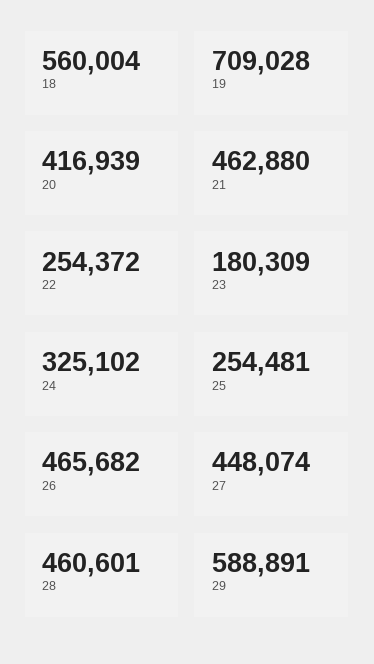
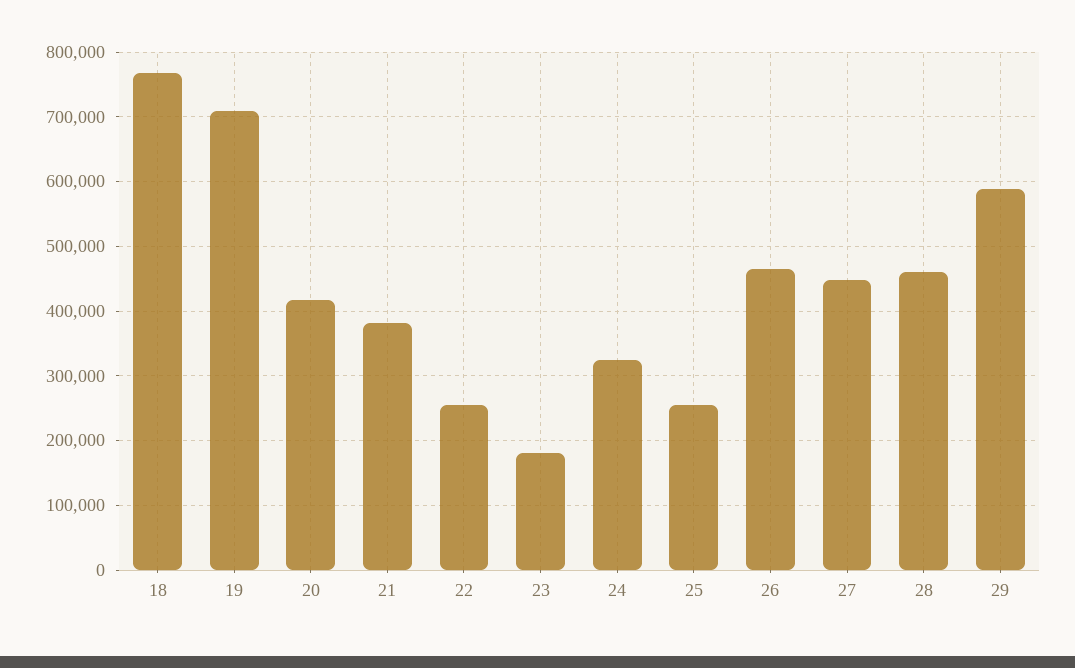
18: 560004 -> 770000
21: 462880 -> 380000

